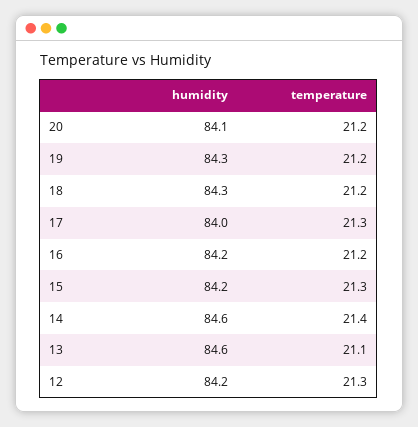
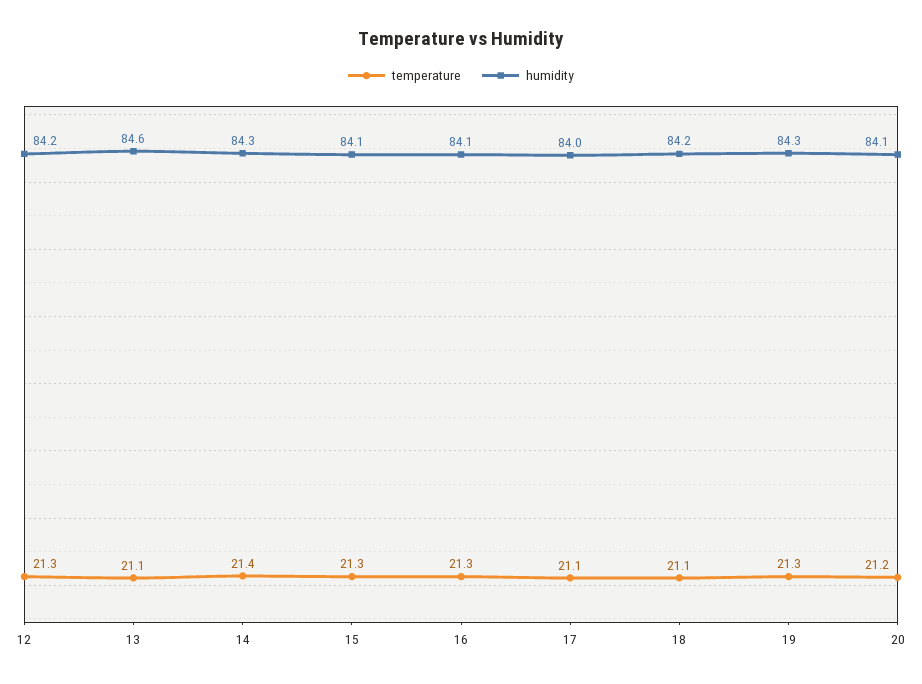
temperature, 19: 21.2 -> 21.3
humidity, 18: 84.3 -> 84.2
temperature, 18: 21.2 -> 21.1
temperature, 17: 21.3 -> 21.1
humidity, 16: 84.2 -> 84.1
temperature, 16: 21.2 -> 21.3
humidity, 15: 84.2 -> 84.1
humidity, 14: 84.6 -> 84.3

